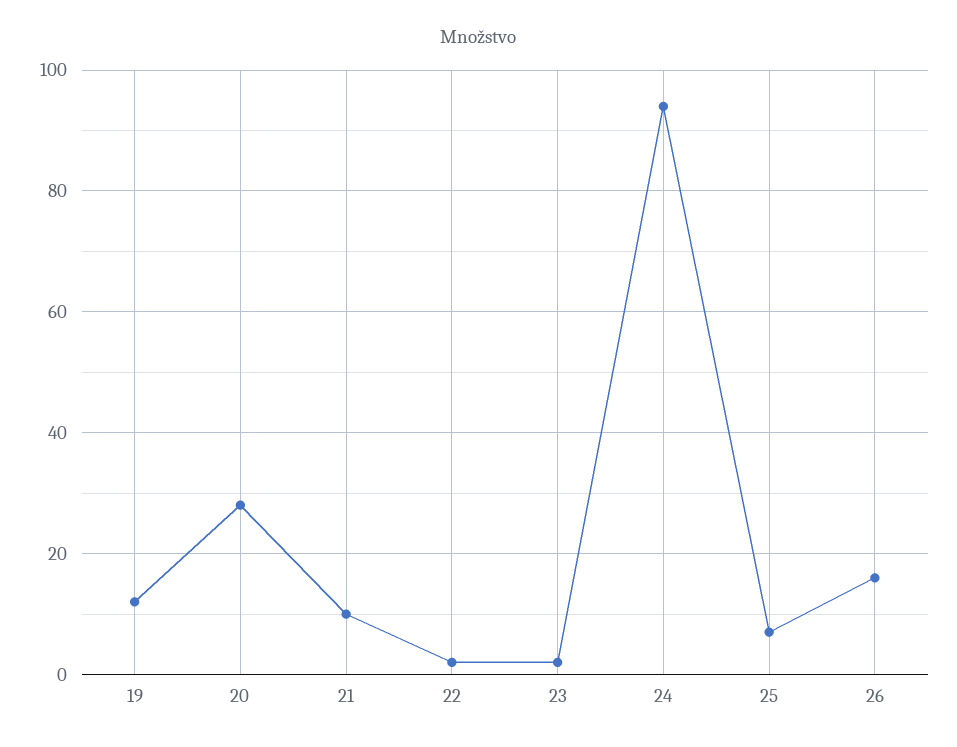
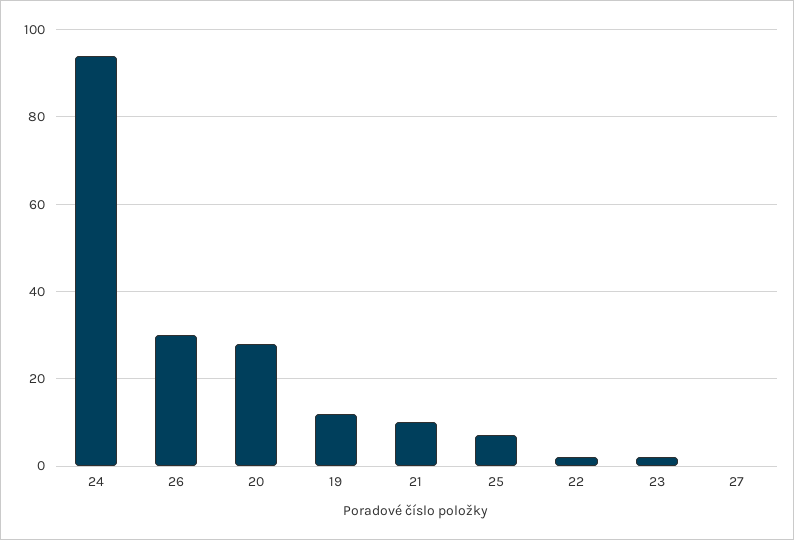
26: 15 -> 30
27: none -> 0

